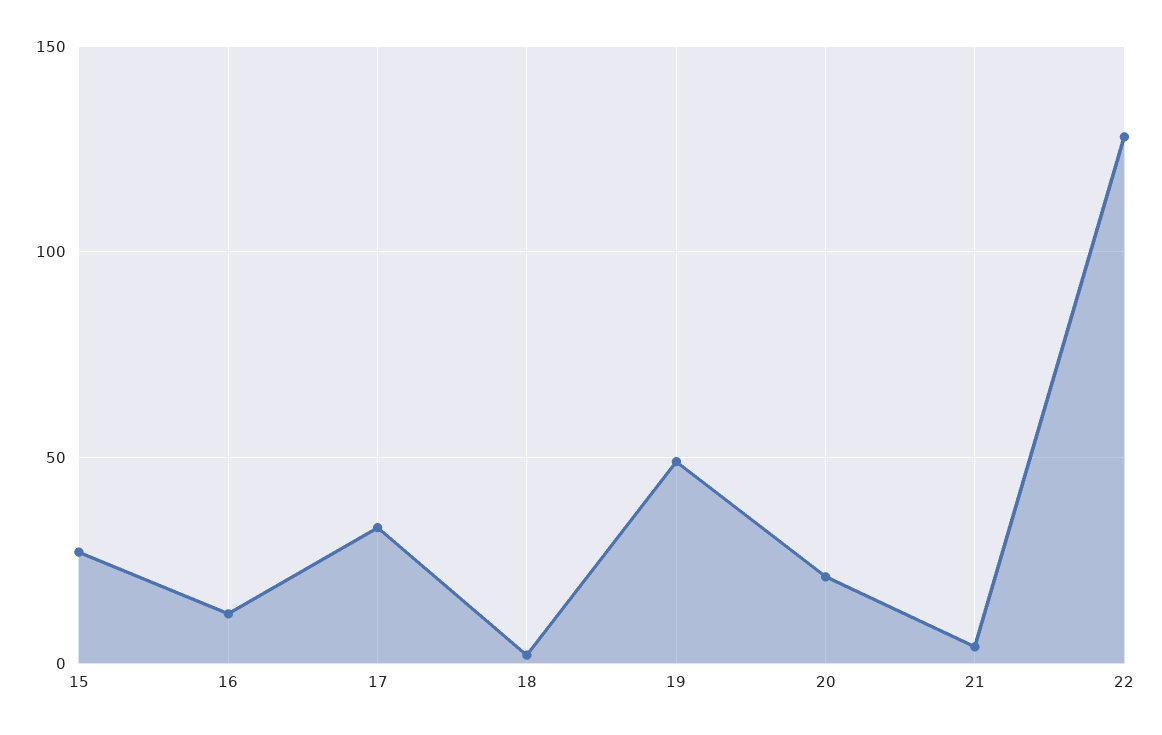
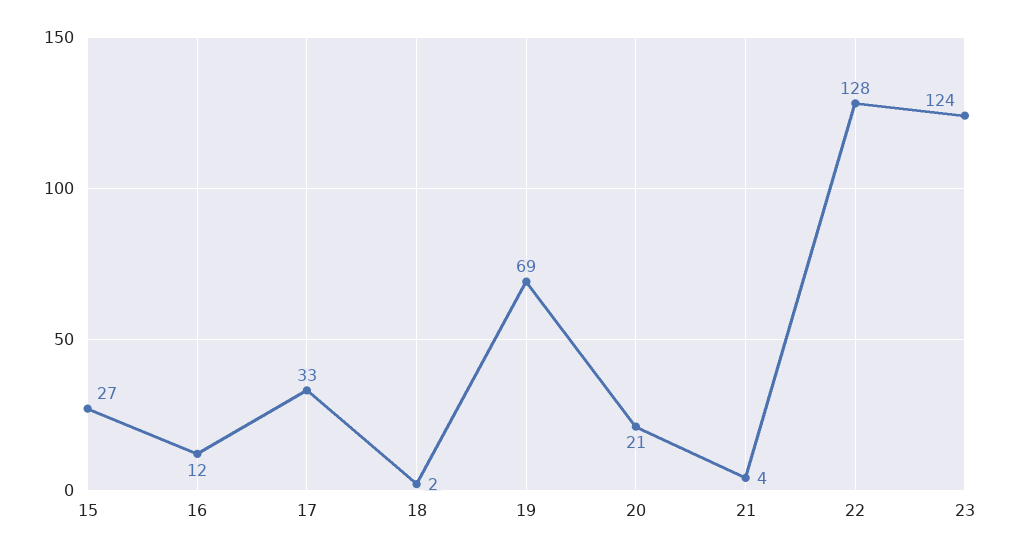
19: 50 -> 69
23: none -> 124

